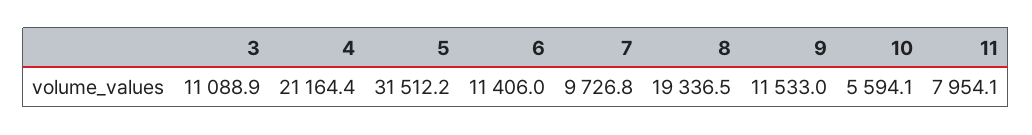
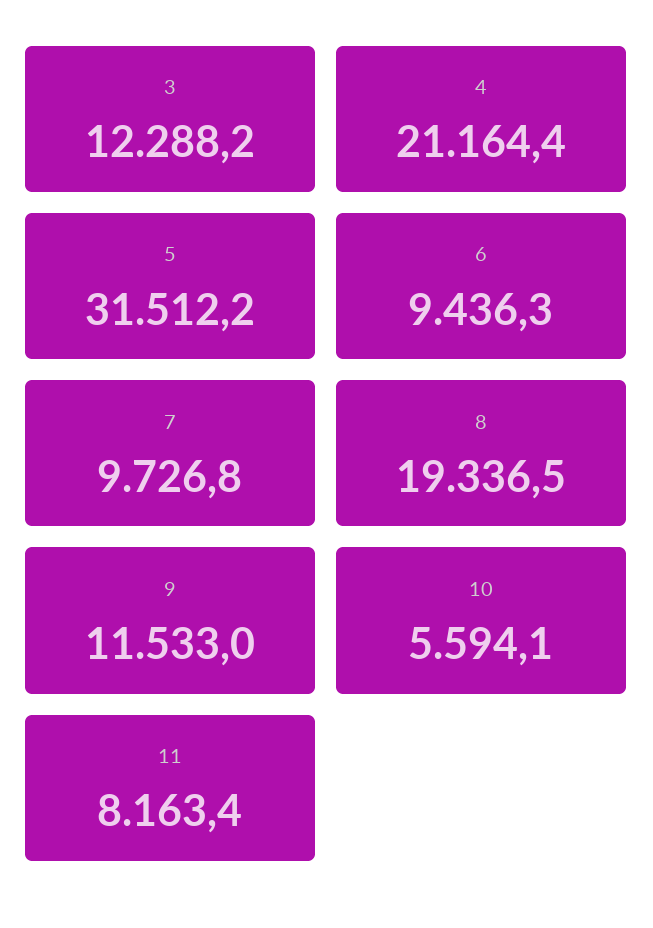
3: 11088.9 -> 12288.2
6: 11406 -> 9436.3
11: 7954.1 -> 8163.4

